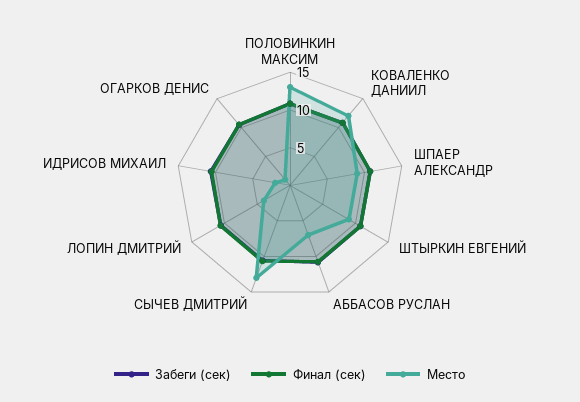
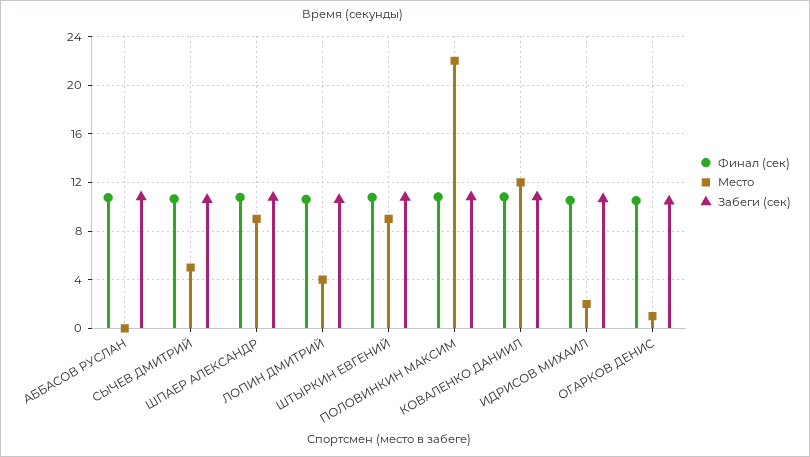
Место, ПОЛОВИНКИН МАКСИМ: 12.5 -> 22
Место, АББАСОВ РУСЛАН: 7.5 -> 0
Место, СЫЧЕВ ДМИТРИЙ: 12.5 -> 5

